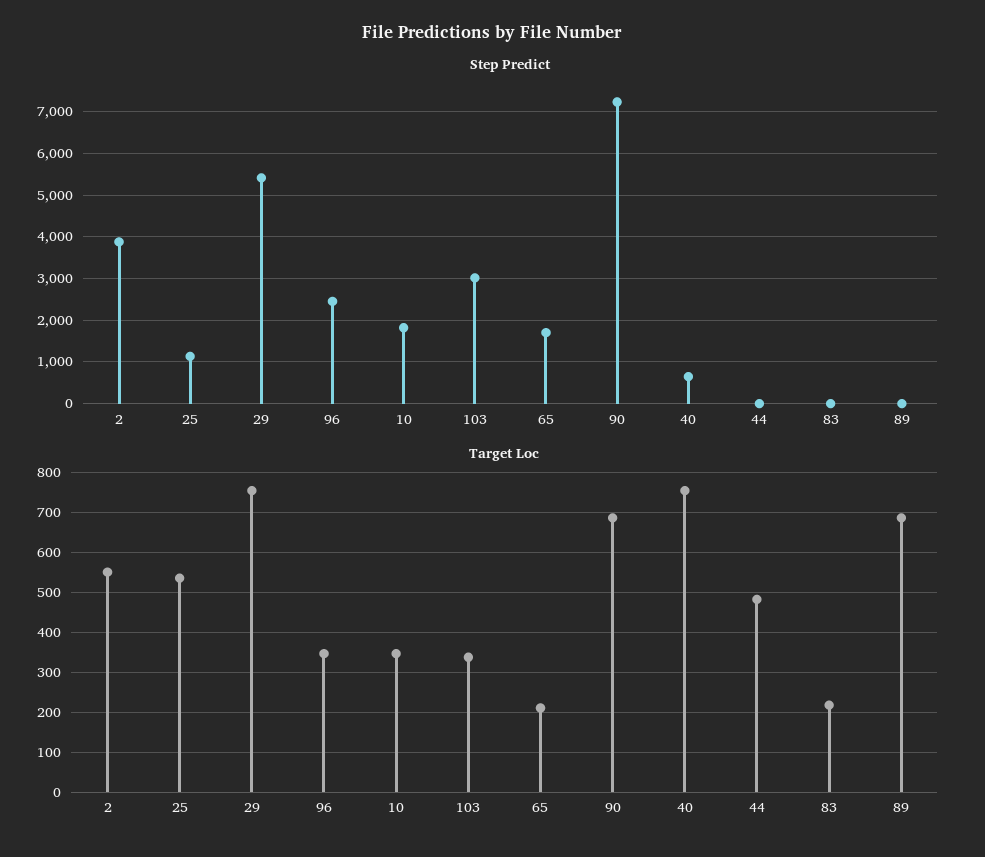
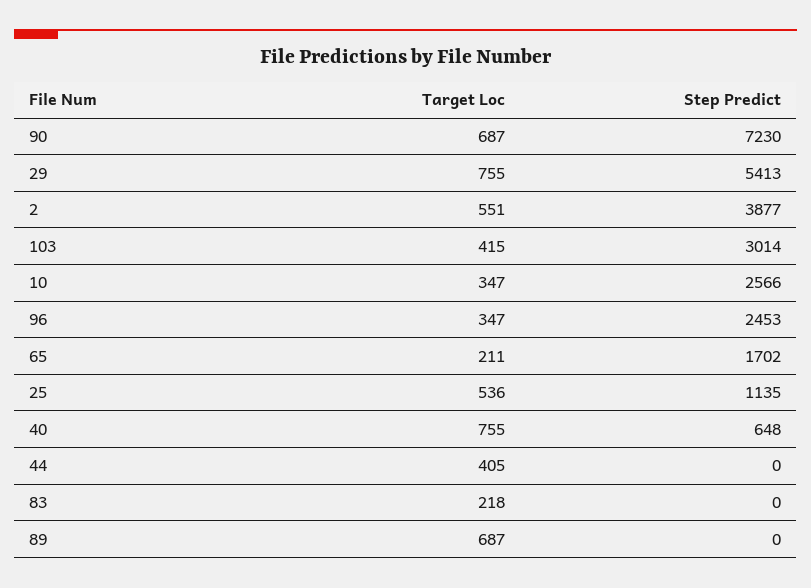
Step Predict, 10: 1800 -> 2566
Target Loc, 103: 340 -> 415
Target Loc, 44: 480 -> 405

